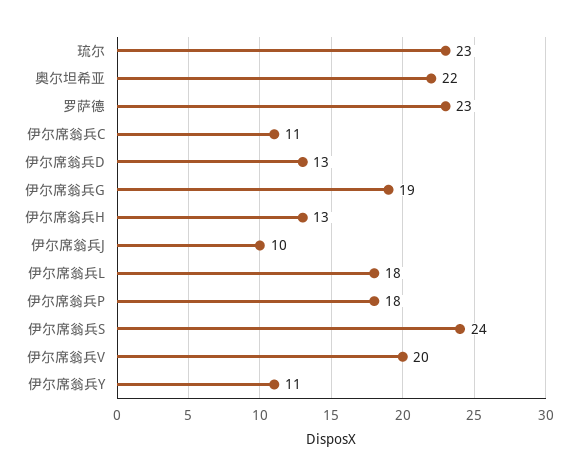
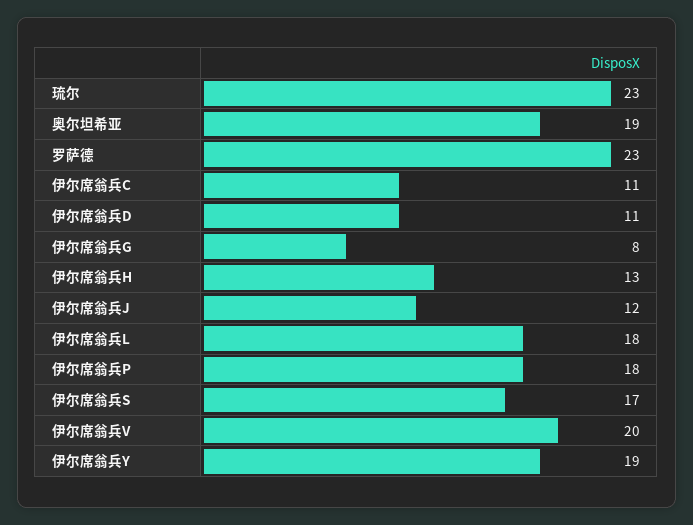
奥尔坦希亚: 22 -> 19
伊尔席翁兵D: 13 -> 11
伊尔席翁兵G: 19 -> 8
伊尔席翁兵J: 10 -> 12
伊尔席翁兵S: 24 -> 17
伊尔席翁兵Y: 11 -> 19

